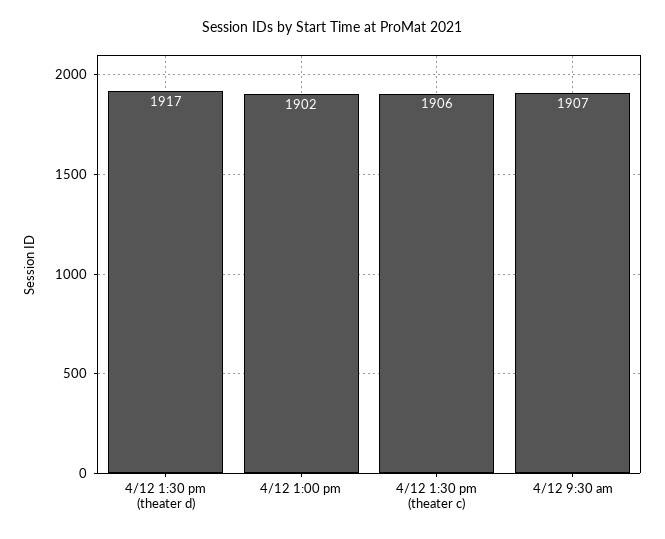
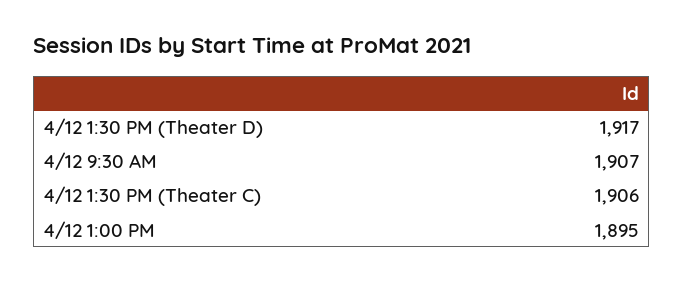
4/12 1:00 pm: 1902 -> 1895

